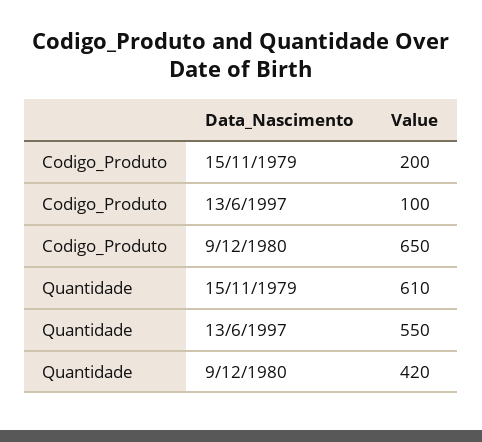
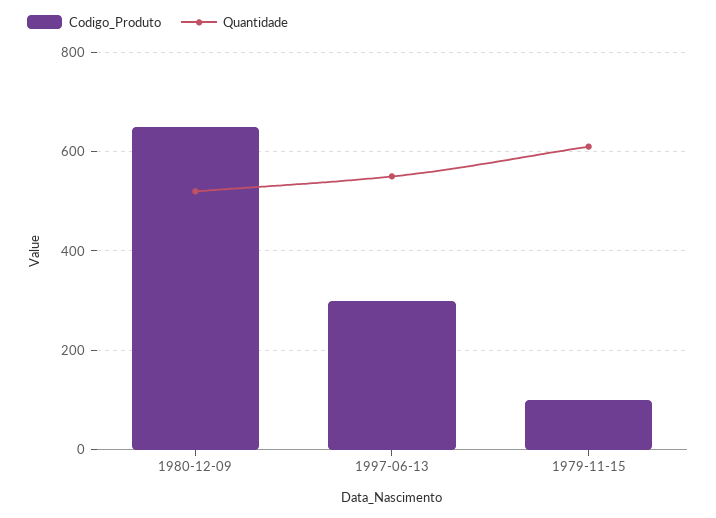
Codigo_Produto, 15/11/1979: 200 -> 100
Codigo_Produto, 13/6/1997: 100 -> 300
Quantidade, 9/12/1980: 420 -> 520

